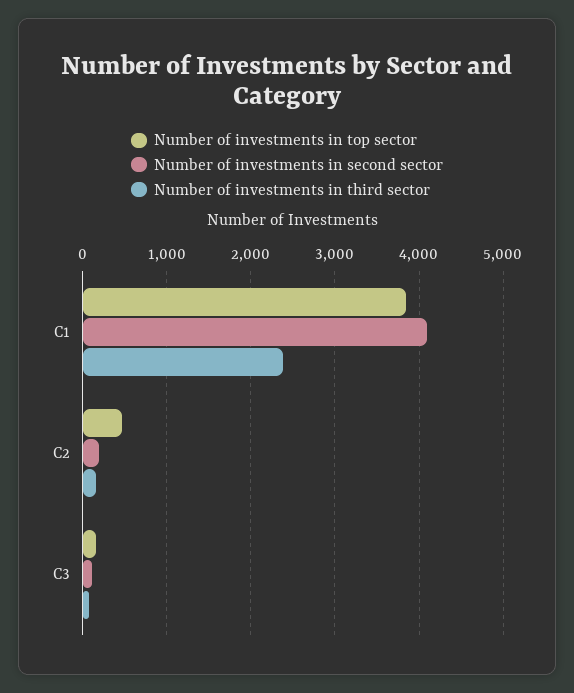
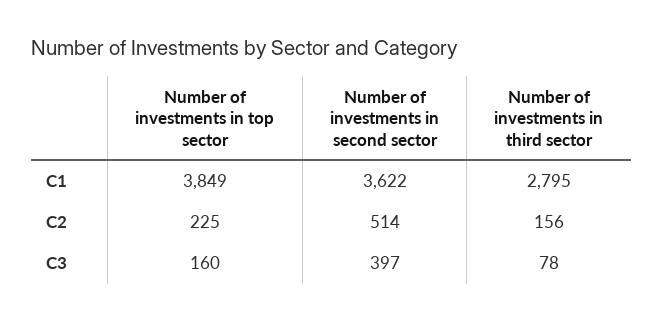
Number of investments in second sector, C1: 4100 -> 3622
Number of investments in third sector, C1: 2400 -> 2795
Number of investments in top sector, C2: 500 -> 225
Number of investments in second sector, C2: 200 -> 514
Number of investments in second sector, C3: 100 -> 397

